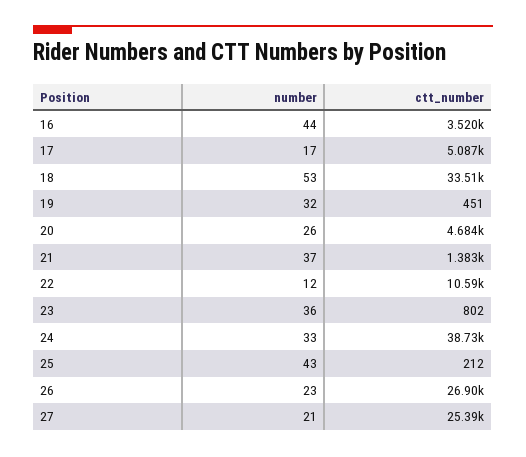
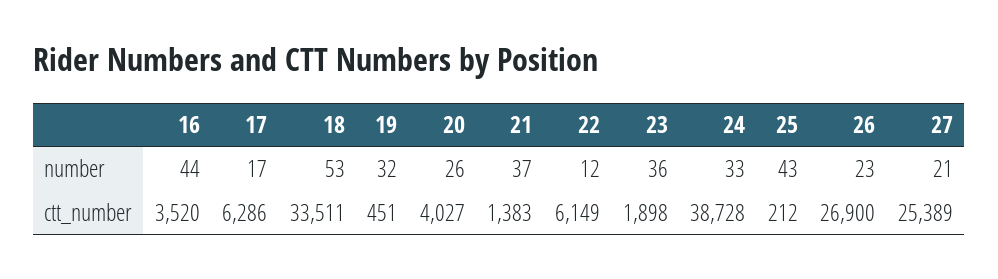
ctt_number, 17: 5087 -> 6286
ctt_number, 20: 4684 -> 4027
ctt_number, 22: 10590 -> 6149
ctt_number, 23: 802 -> 1898

